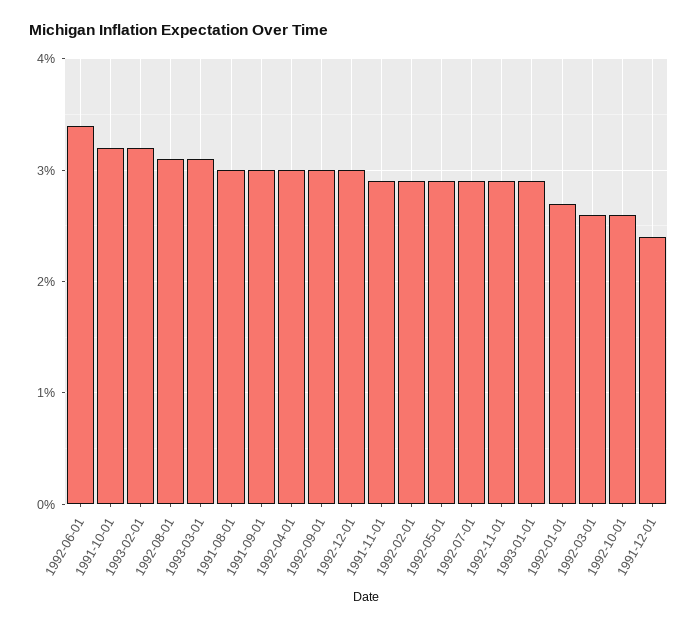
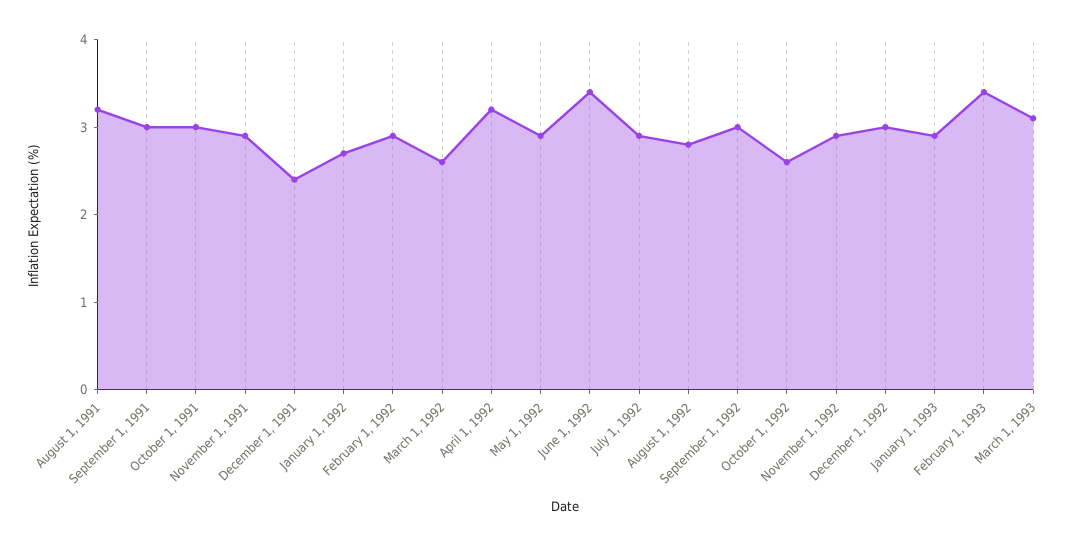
1991-10-01: 3.2 -> 3
1993-02-01: 3.2 -> 3.4
1992-08-01: 3.1 -> 2.8
1991-08-01: 3 -> 3.2
1992-04-01: 3 -> 3.2

